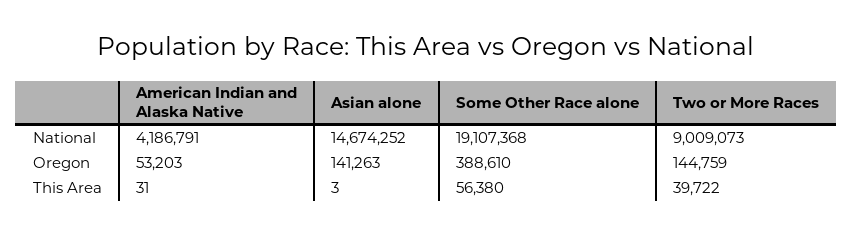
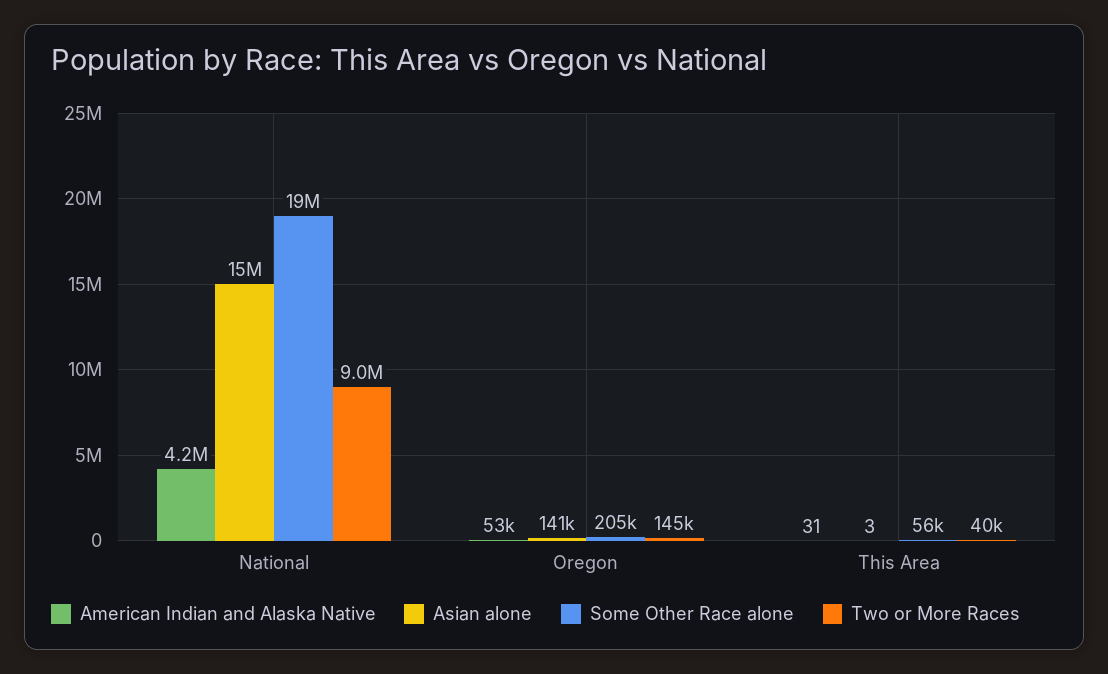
Some Other Race alone, Oregon: 388610 -> 205000

